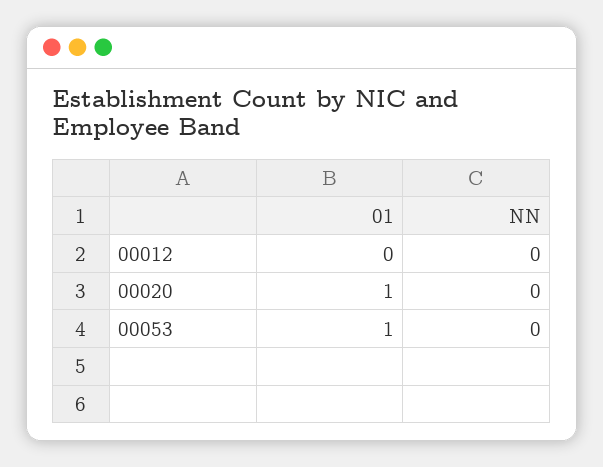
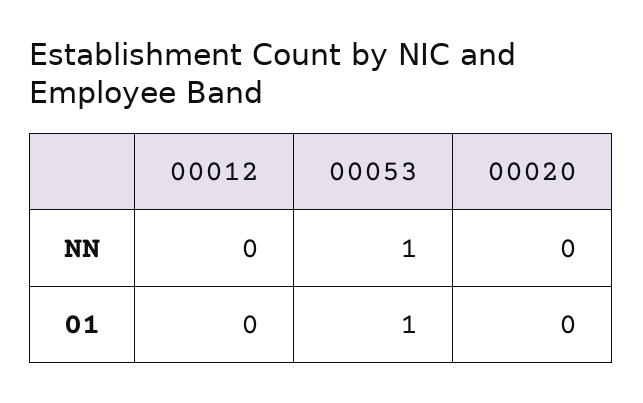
01, 00020: 1 -> 0
NN, 00053: 0 -> 1

